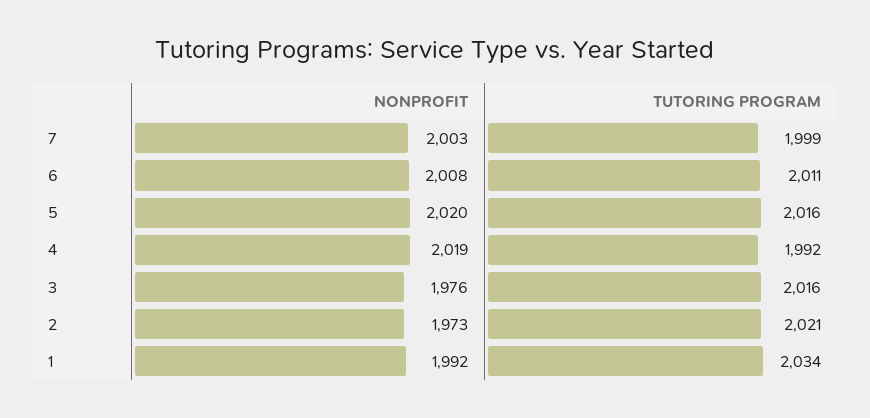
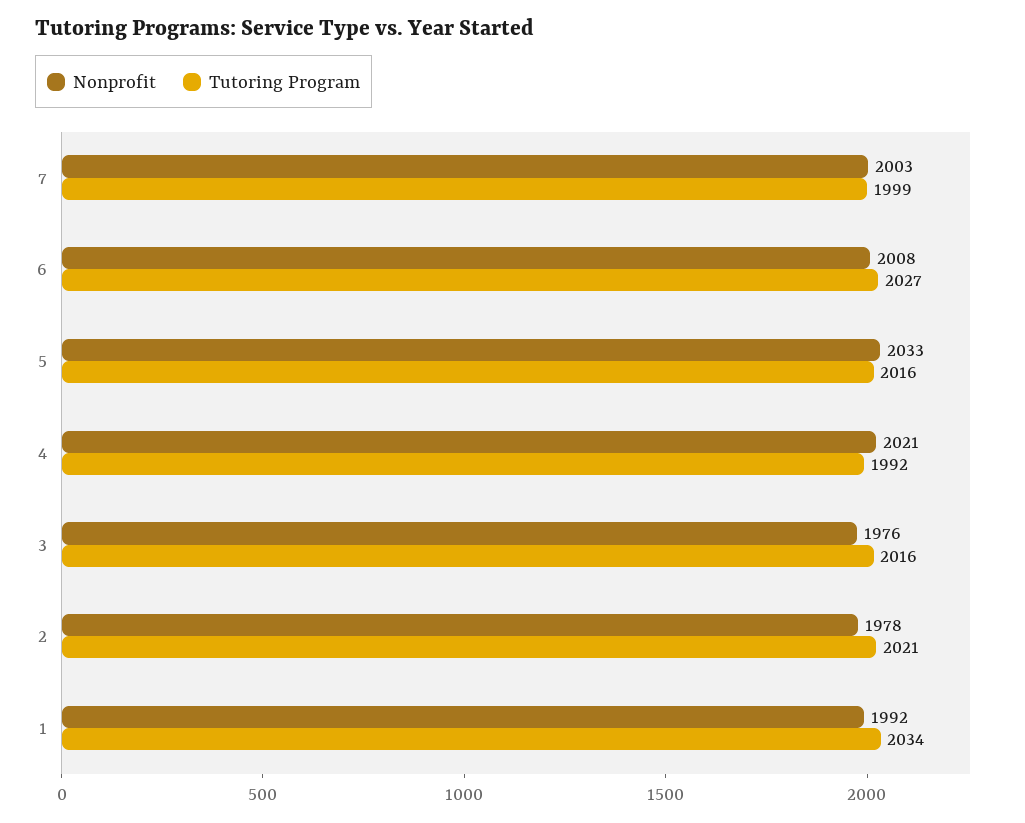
TUTORING PROGRAM, 6: 2011 -> 2027
NONPROFIT, 5: 2020 -> 2033
NONPROFIT, 4: 2019 -> 2021
NONPROFIT, 2: 1973 -> 1978

